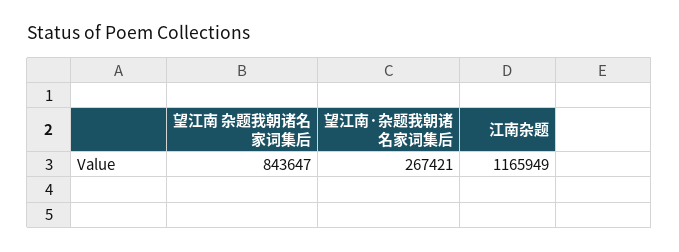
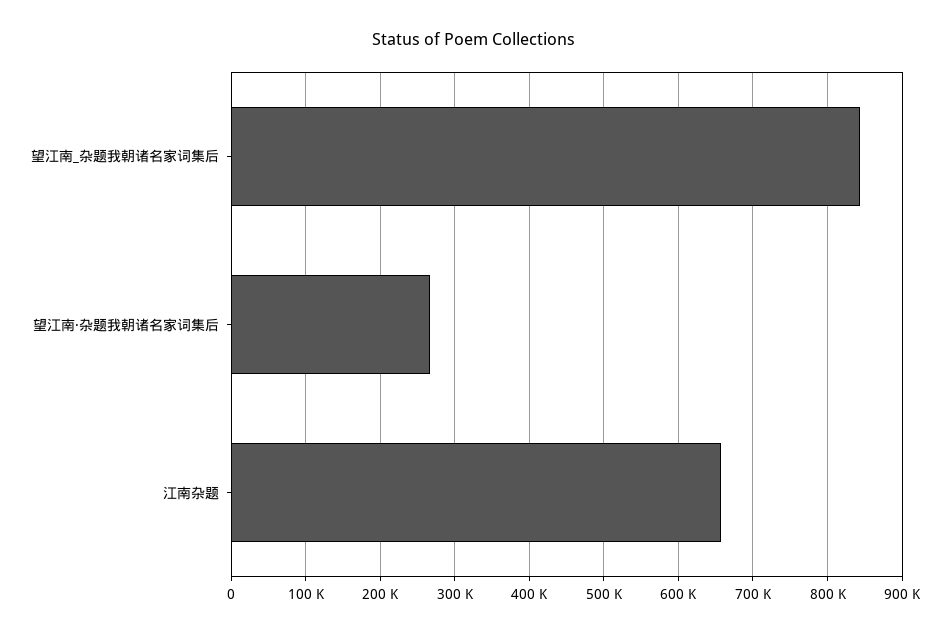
江南杂题: 1165949 -> 660000

